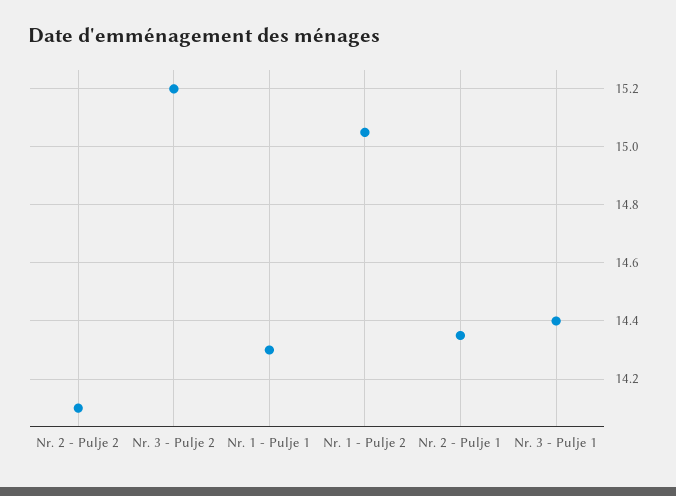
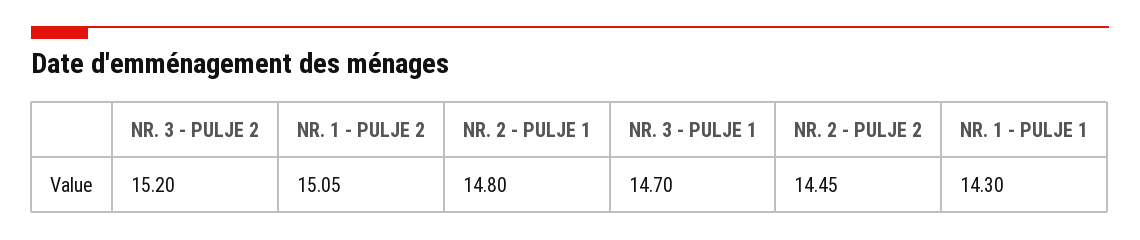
Nr. 2 - Pulje 2: 14.1 -> 14.45
Nr. 2 - Pulje 1: 14.35 -> 14.8
Nr. 3 - Pulje 1: 14.4 -> 14.7

